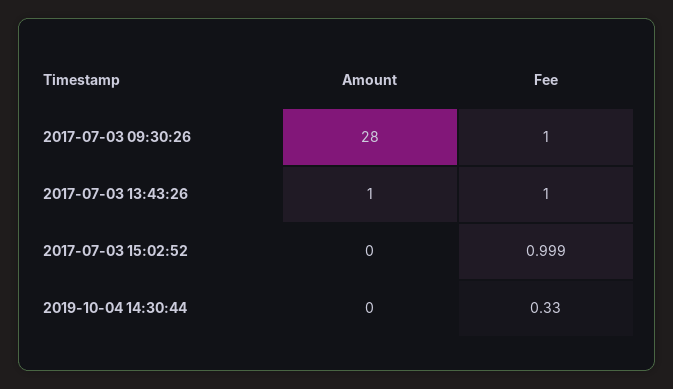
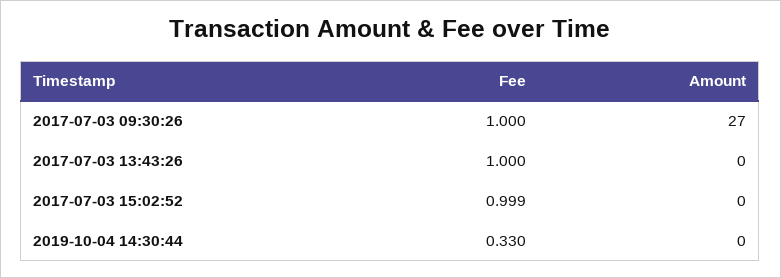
Amount, 2017-07-03 09:30:26: 28 -> 27
Amount, 2017-07-03 13:43:26: 1 -> 0

